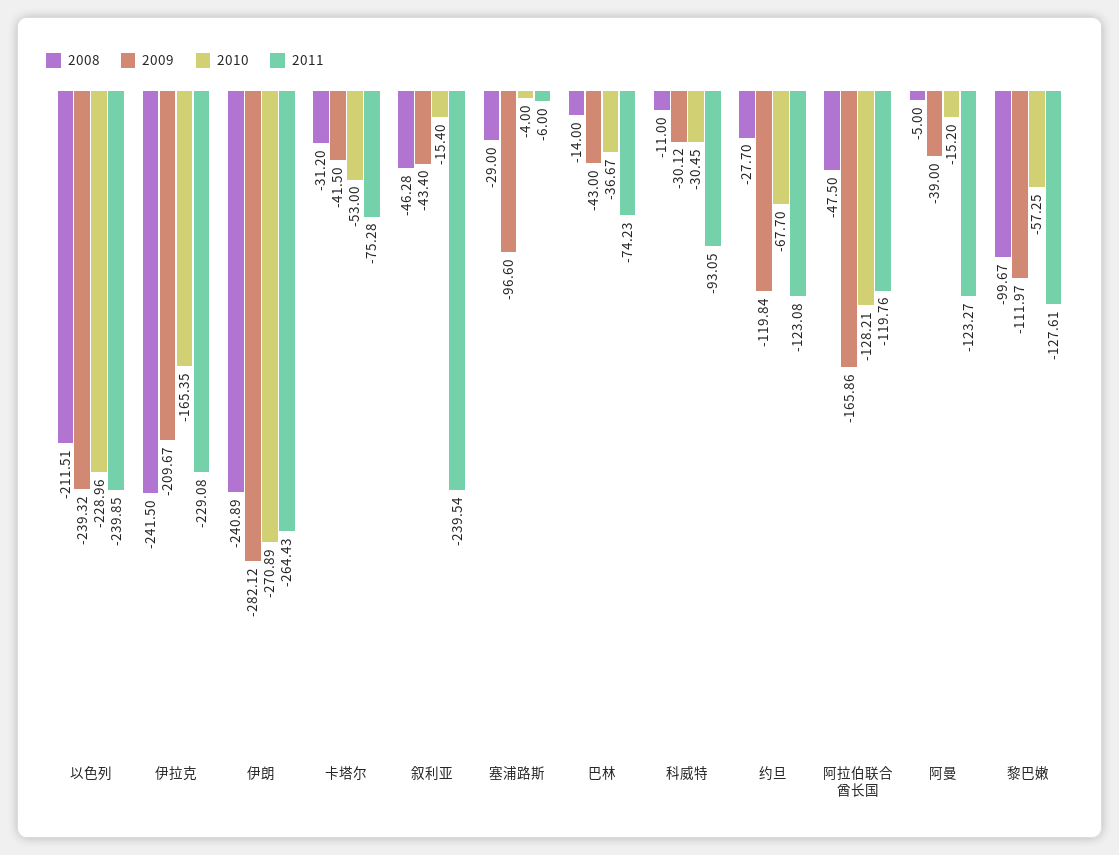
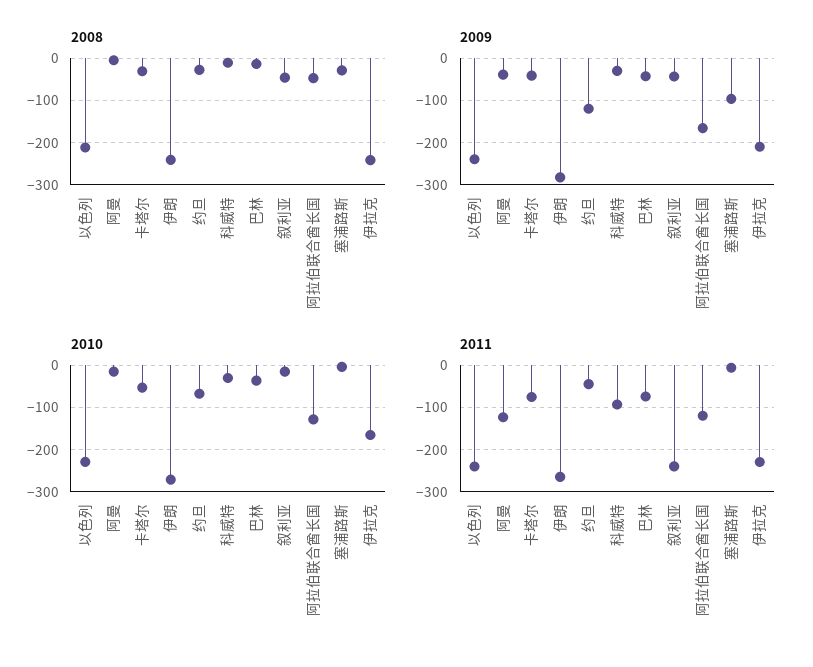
2011, 约旦: -123.08 -> -40
2008, 黎巴嫩: -99.67 -> none
2009, 黎巴嫩: -111.97 -> none
2010, 黎巴嫩: -57.25 -> none
2011, 黎巴嫩: -127.61 -> none

